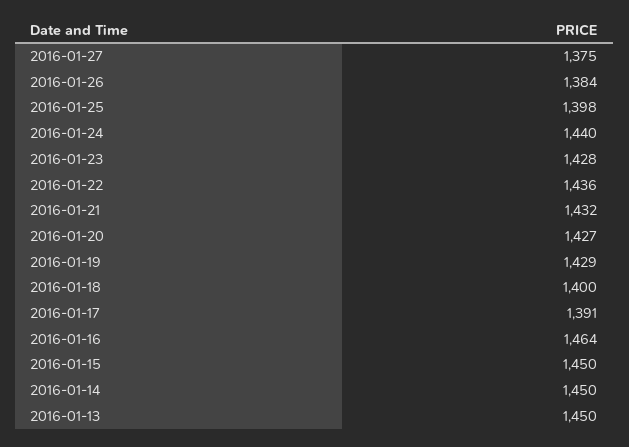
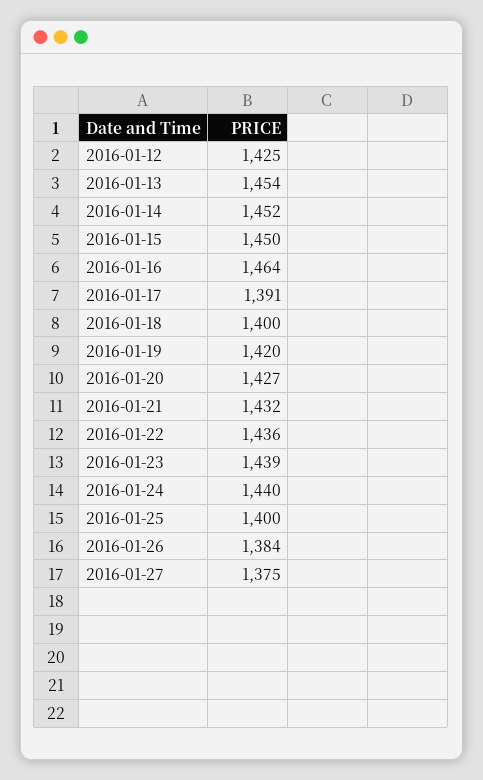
2016-01-25: 1398 -> 1400
2016-01-23: 1428 -> 1439
2016-01-19: 1429 -> 1420
2016-01-14: 1450 -> 1452
2016-01-13: 1450 -> 1454
2016-01-12: none -> 1425

